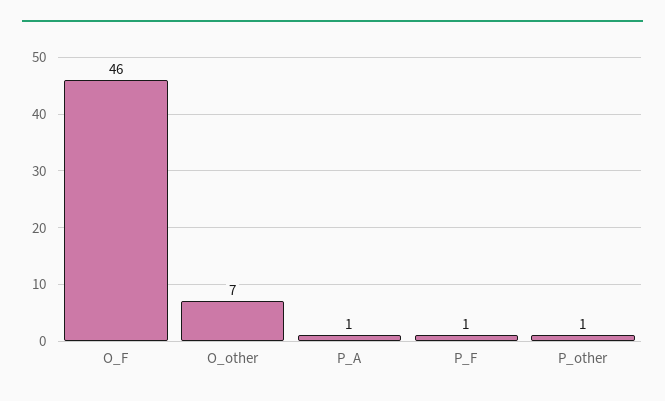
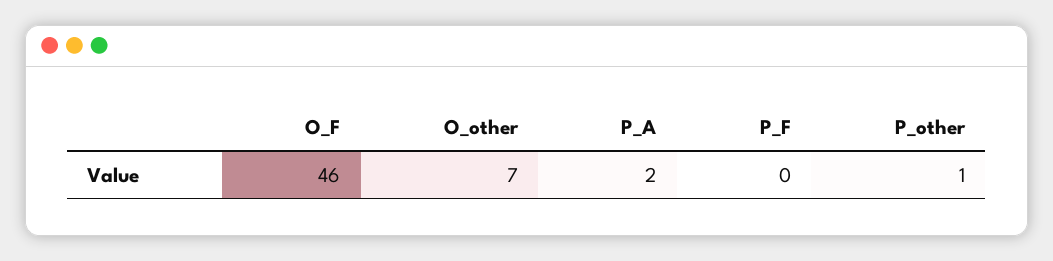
P_A: 1 -> 2
P_F: 1 -> 0

